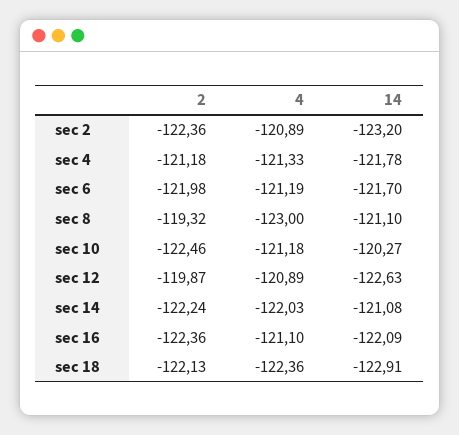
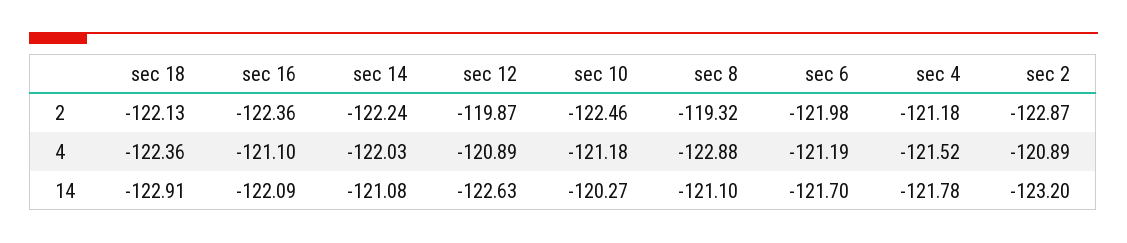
2, sec 2: -122.36 -> -122.87
4, sec 4: -121.33 -> -121.52
4, sec 8: -123 -> -122.88

